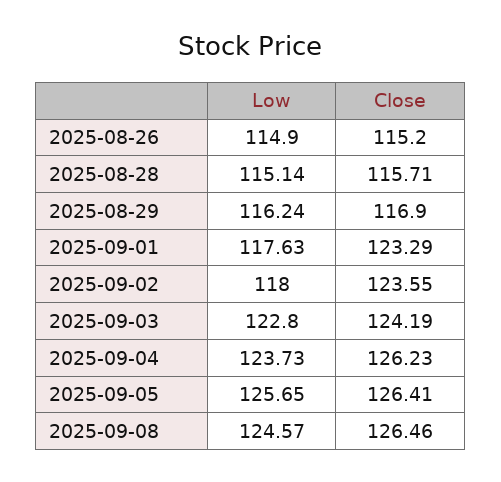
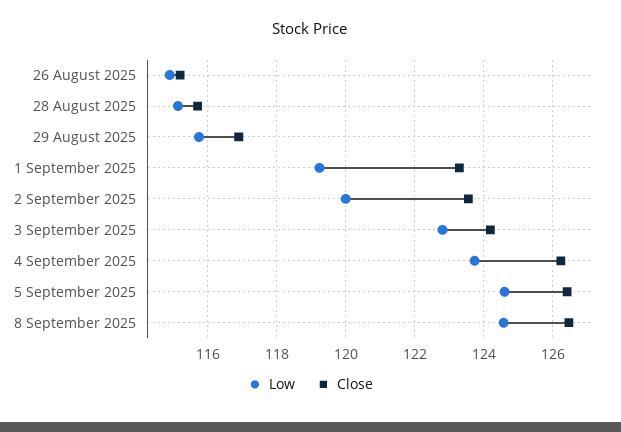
Low, 2025-08-29: 116.24 -> 115.8
Low, 2025-09-01: 117.63 -> 119.2
Low, 2025-09-02: 118 -> 120
Low, 2025-09-05: 125.65 -> 124.6

